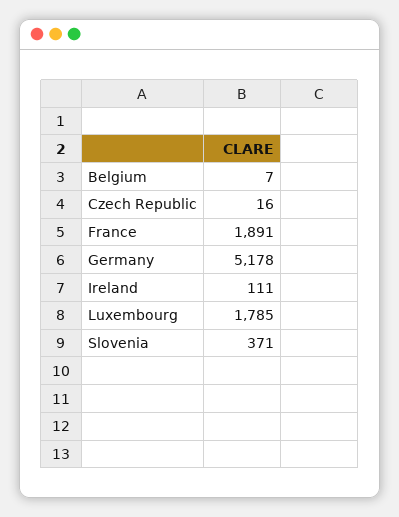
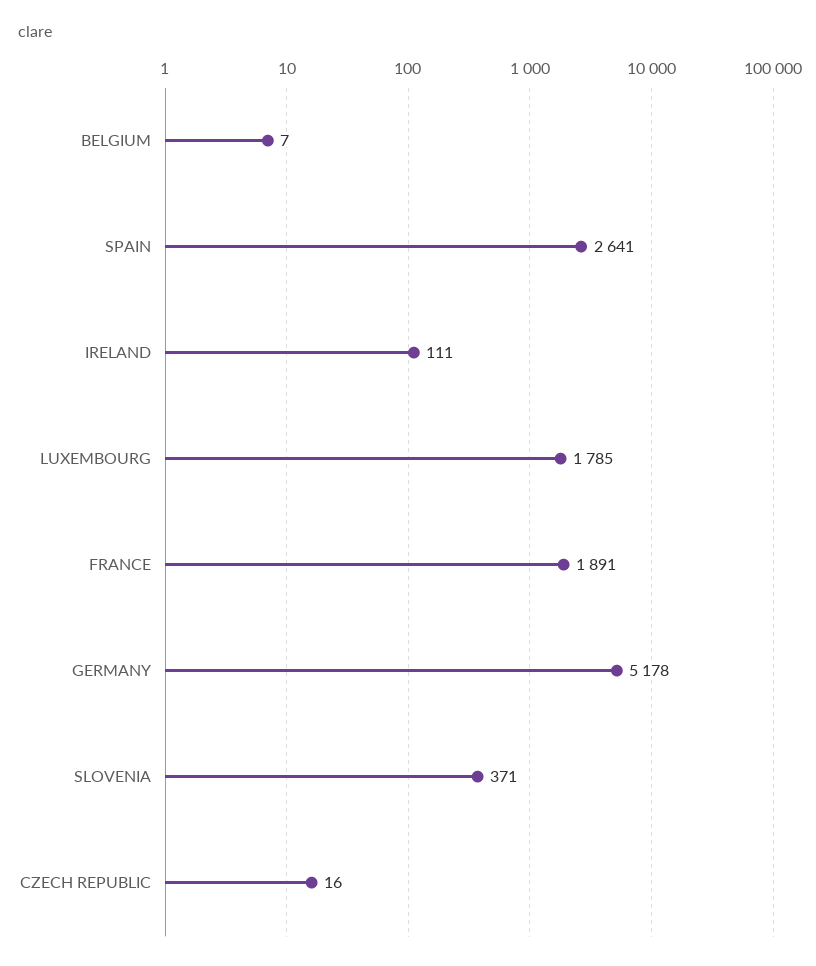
SPAIN: none -> 2641

